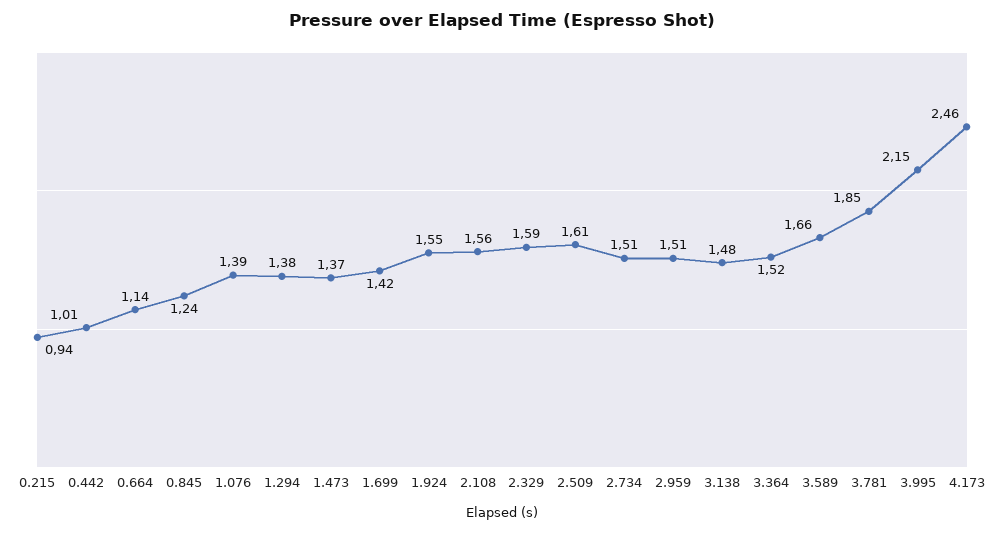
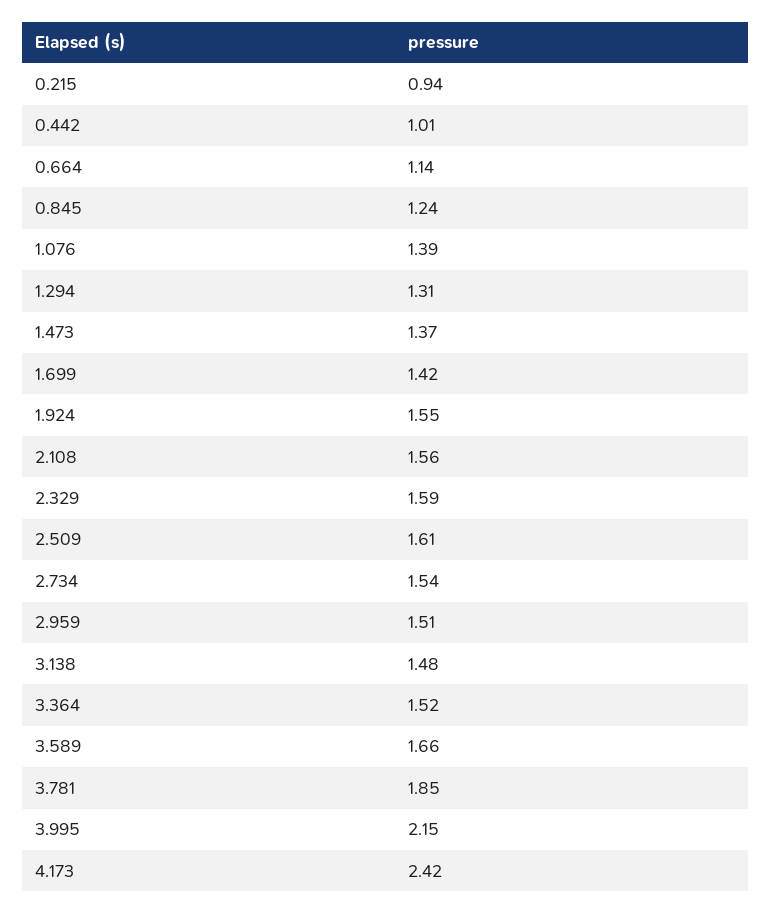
1.294: 1.38 -> 1.31
2.734: 1.51 -> 1.54
4.173: 2.46 -> 2.42

